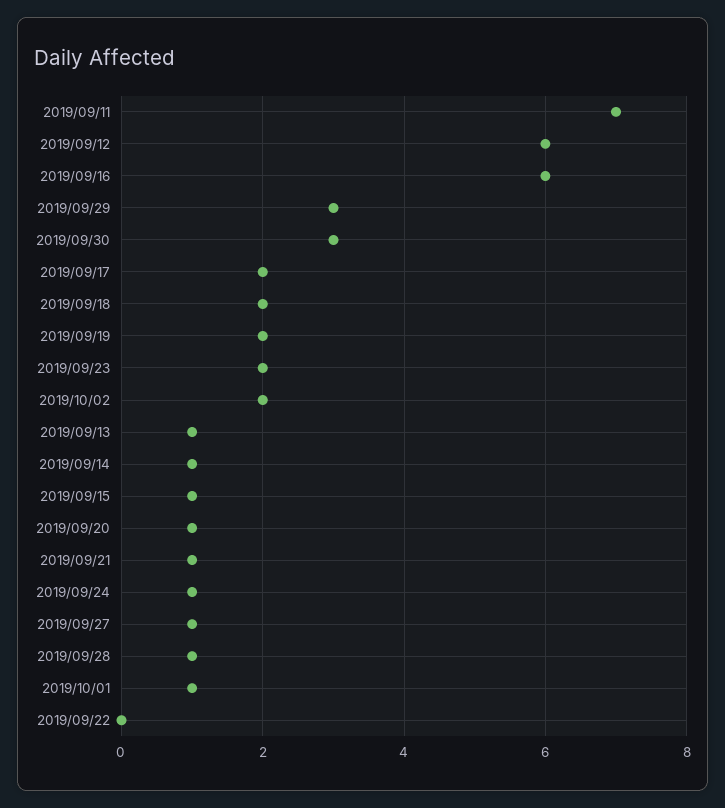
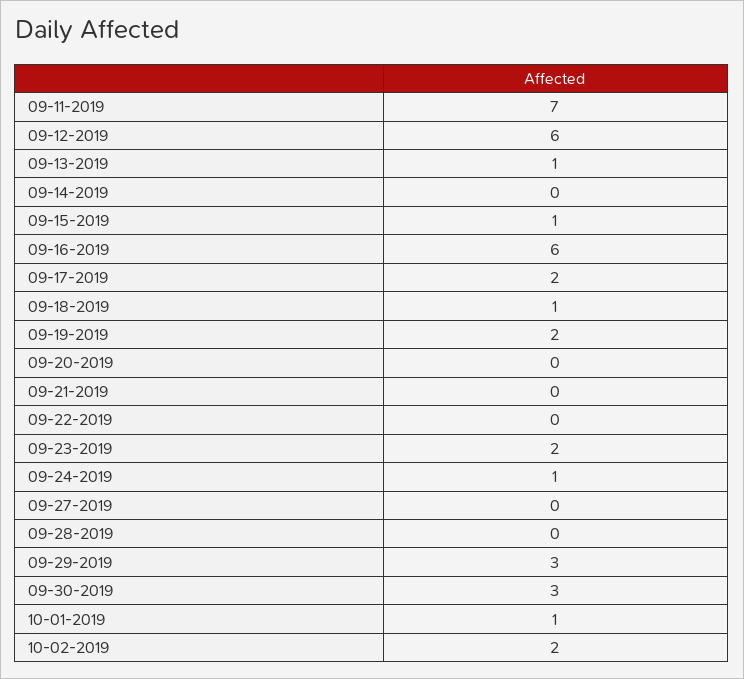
2019/09/18: 2 -> 1
2019/09/14: 1 -> 0
2019/09/20: 1 -> 0
2019/09/21: 1 -> 0
2019/09/27: 1 -> 0
2019/09/28: 1 -> 0

